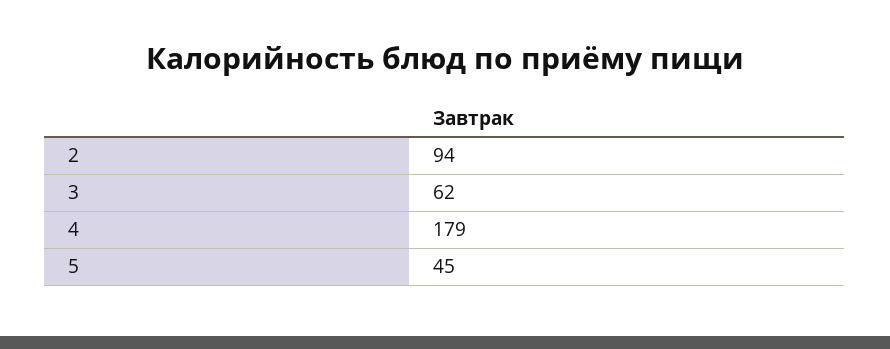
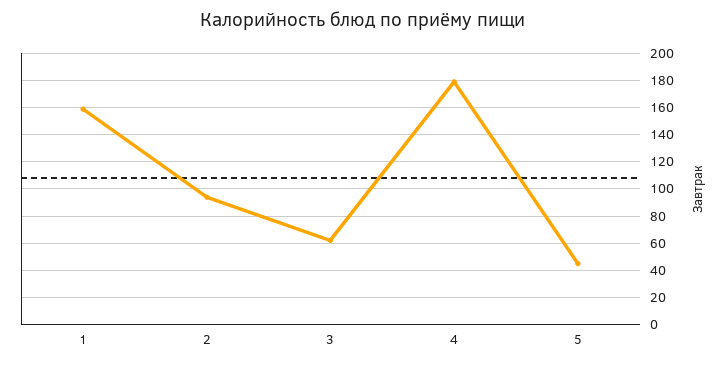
1: none -> 160

